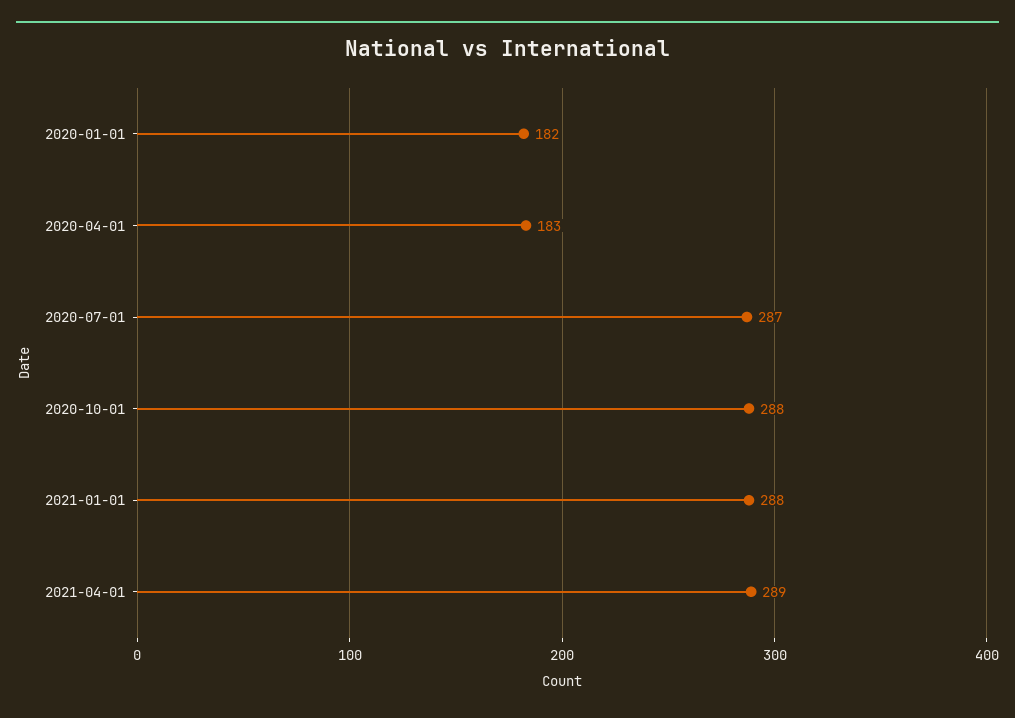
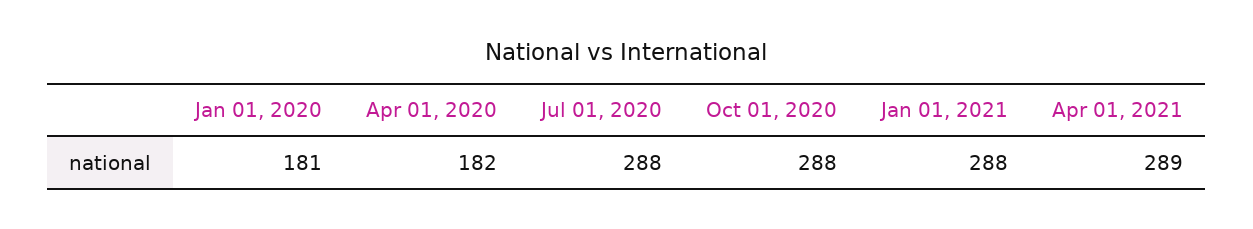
2020-01-01: 182 -> 181
2020-04-01: 183 -> 182
2020-07-01: 287 -> 288

